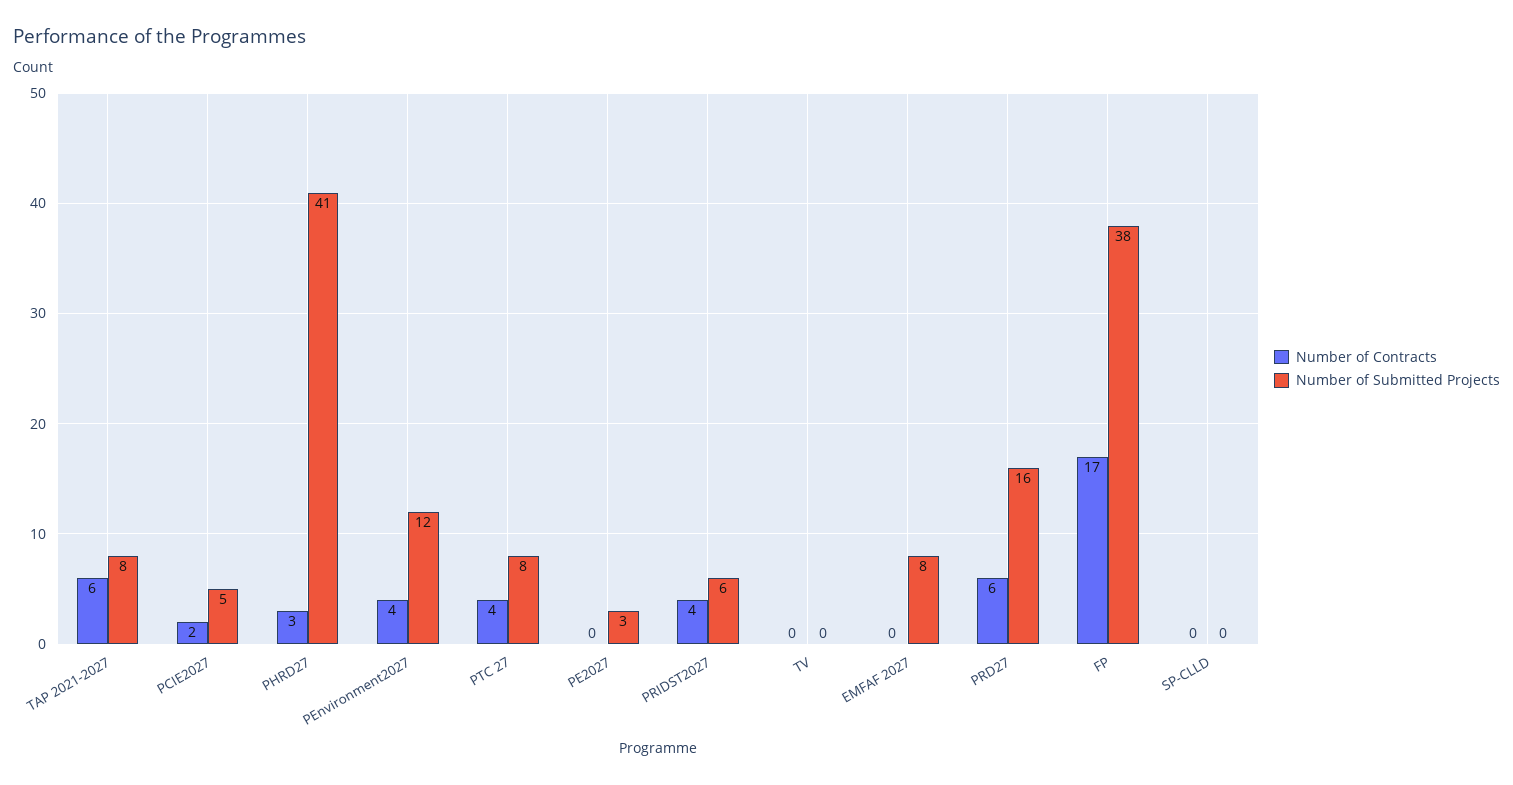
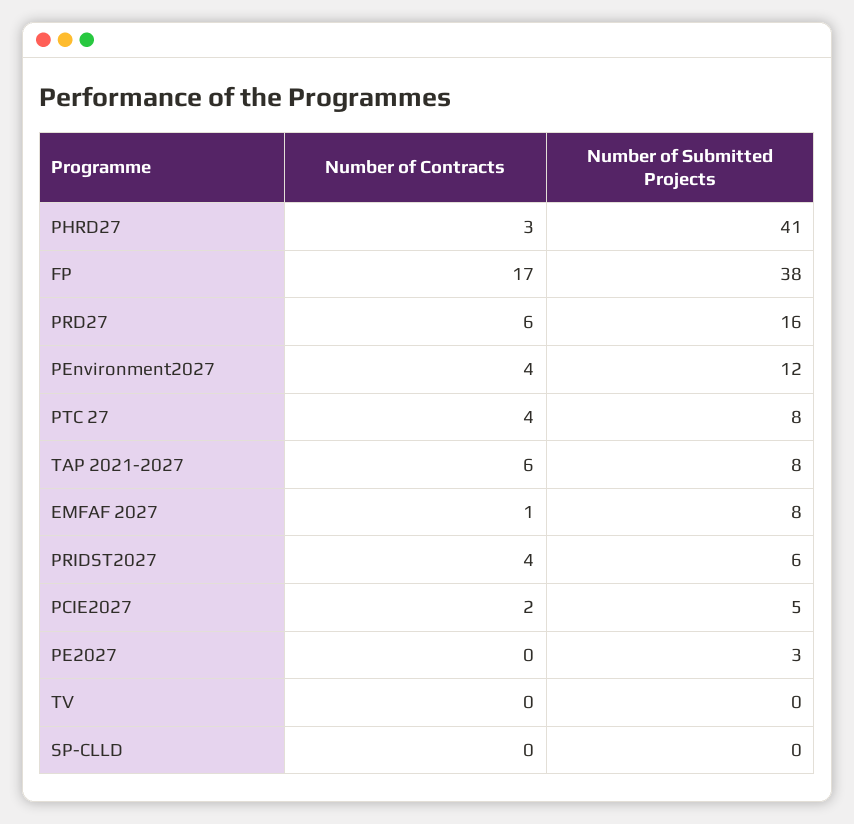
Number of Contracts, EMFAF 2027: 0 -> 1

